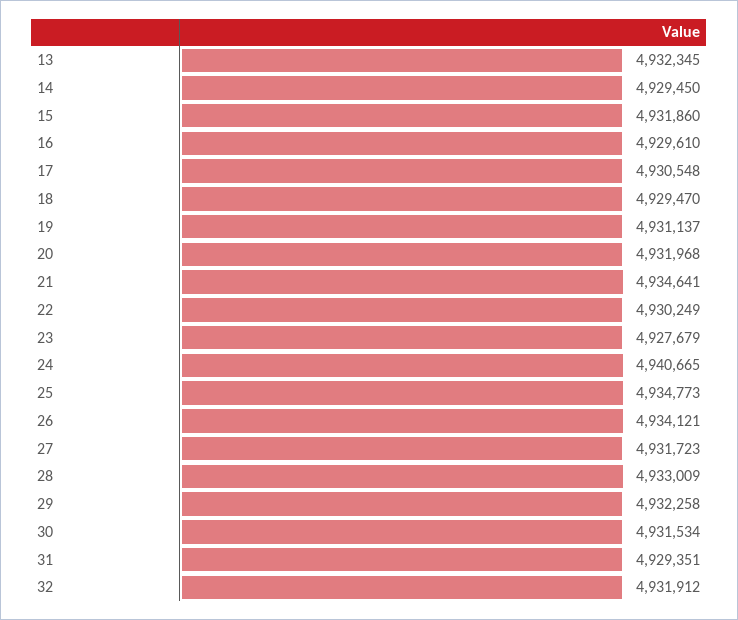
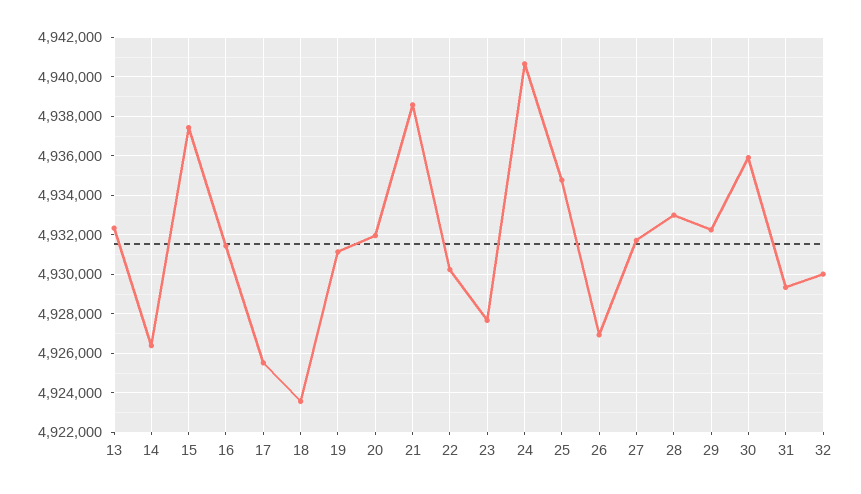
14: 4929450 -> 4926500
15: 4931860 -> 4937500
16: 4929610 -> 4931500
17: 4930548 -> 4925500
18: 4929470 -> 4923500
21: 4934641 -> 4938500
26: 4934121 -> 4927000
30: 4931534 -> 4936000
32: 4931912 -> 4930000

